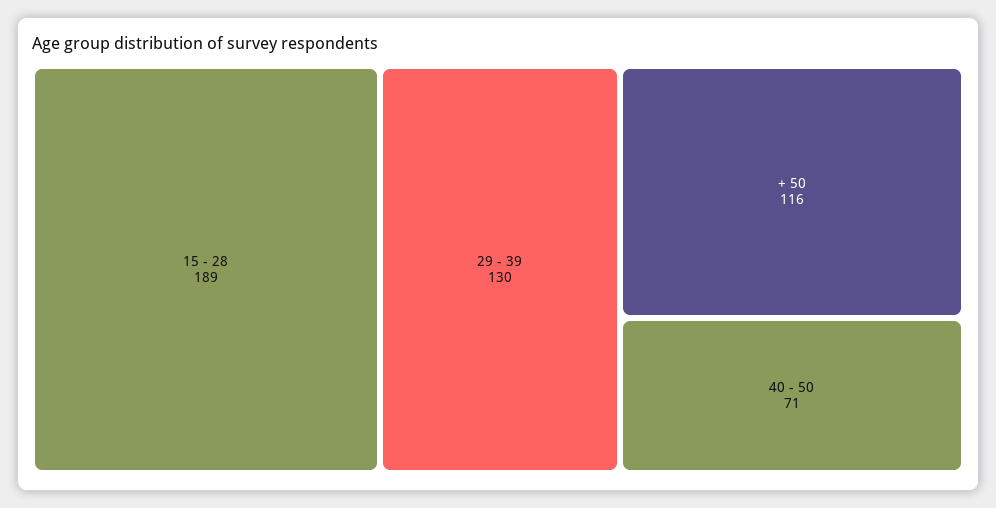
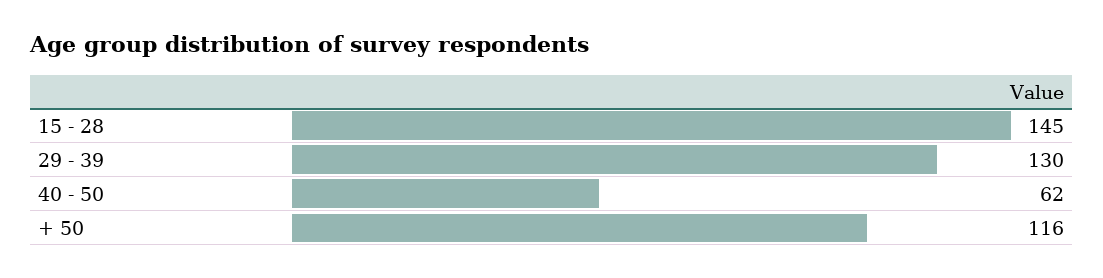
15 - 28: 189 -> 145
40 - 50: 71 -> 62

